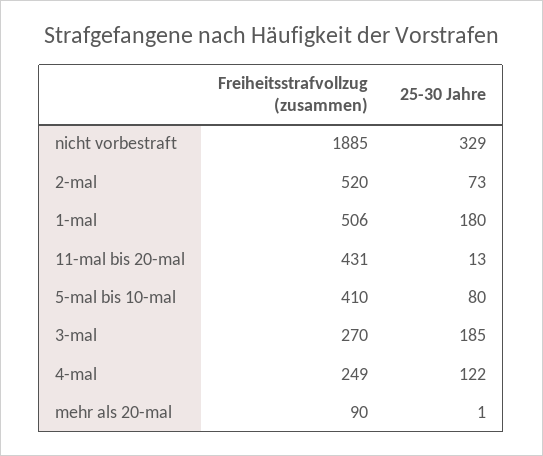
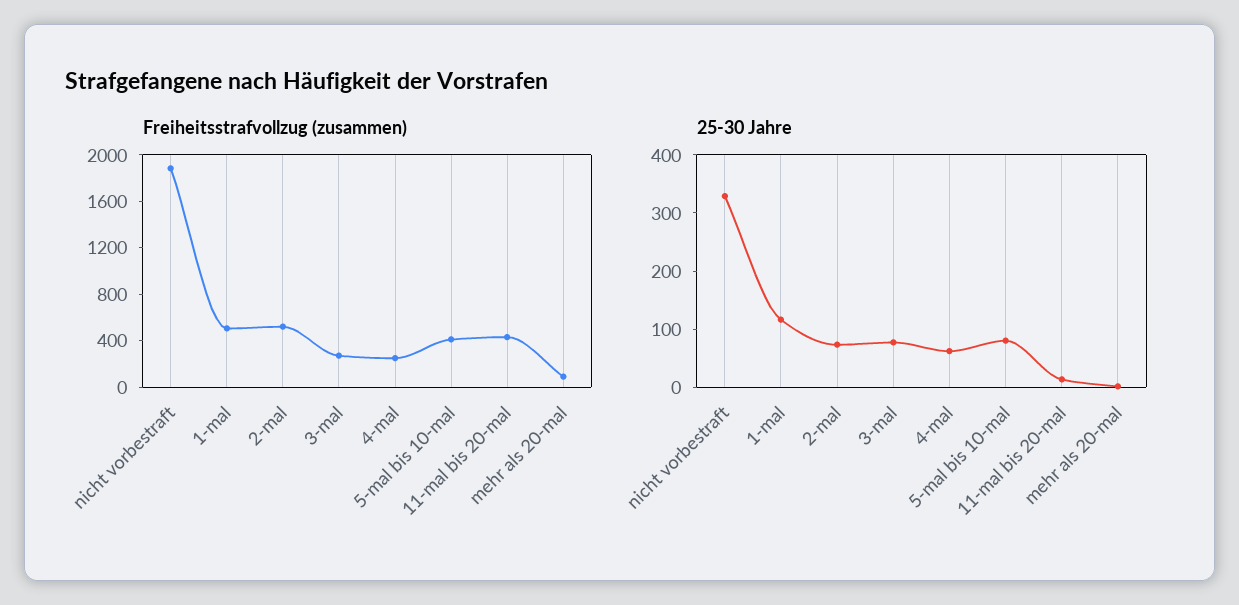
25-30 Jahre, 1-mal: 180 -> 120
25-30 Jahre, 3-mal: 185 -> 80
25-30 Jahre, 4-mal: 122 -> 60

